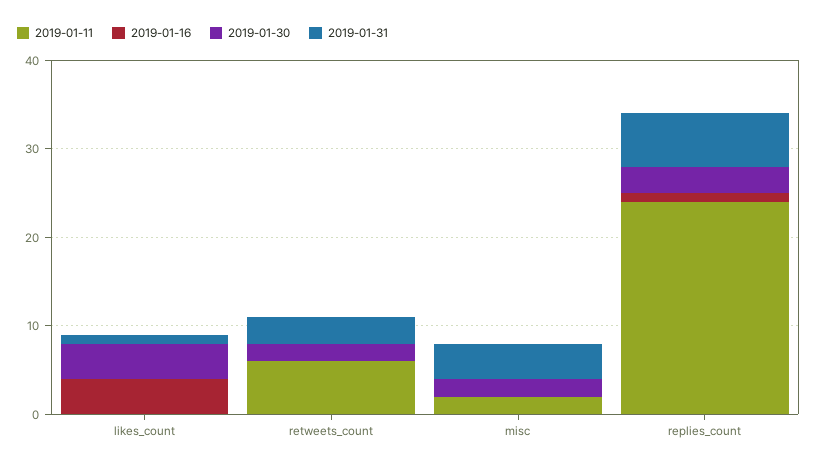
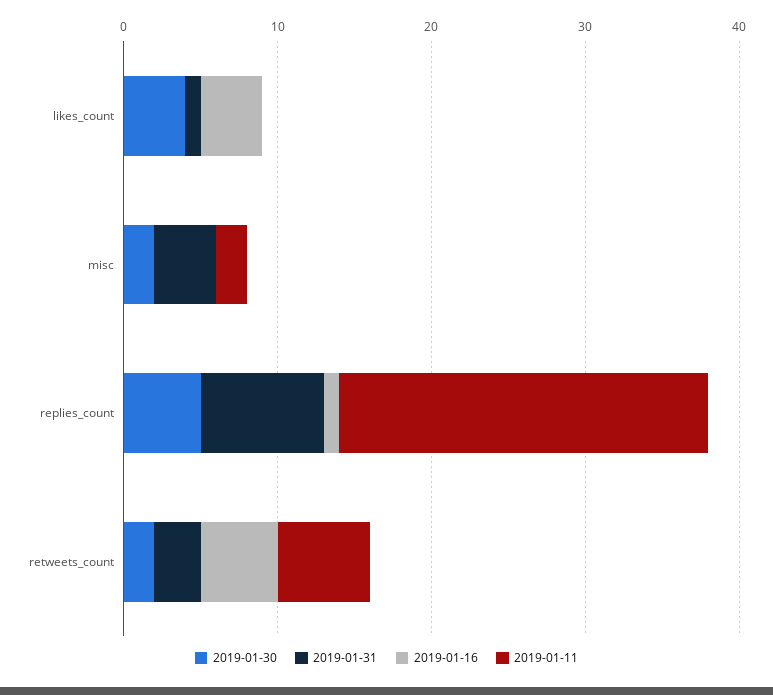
2019-01-16, retweets_count: 0 -> 5
2019-01-30, replies_count: 3 -> 5
2019-01-31, replies_count: 6 -> 8

